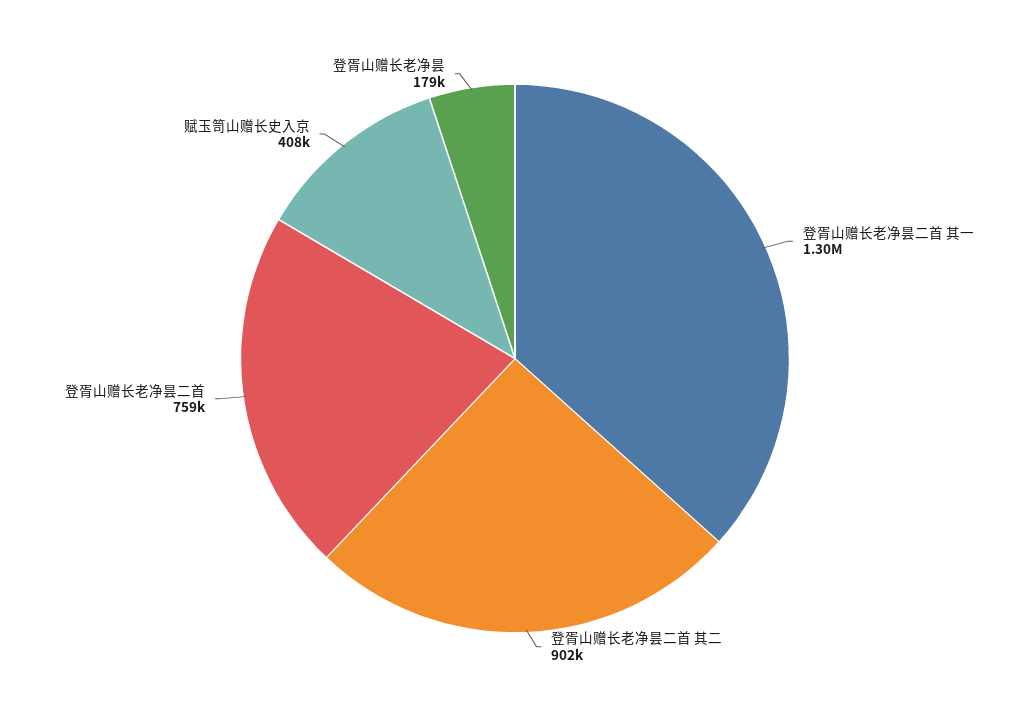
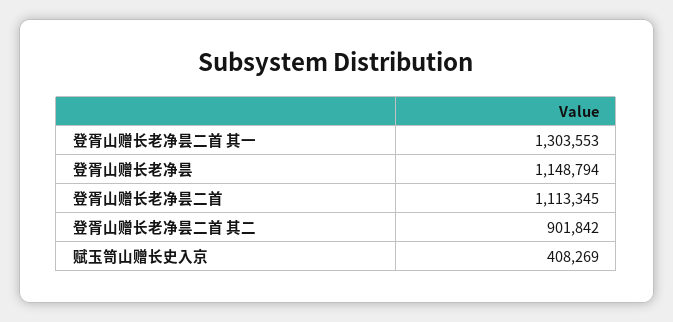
登胥山赠长老净昙二首: 759000 -> 1113345
登胥山赠长老净昙: 179000 -> 1148794

